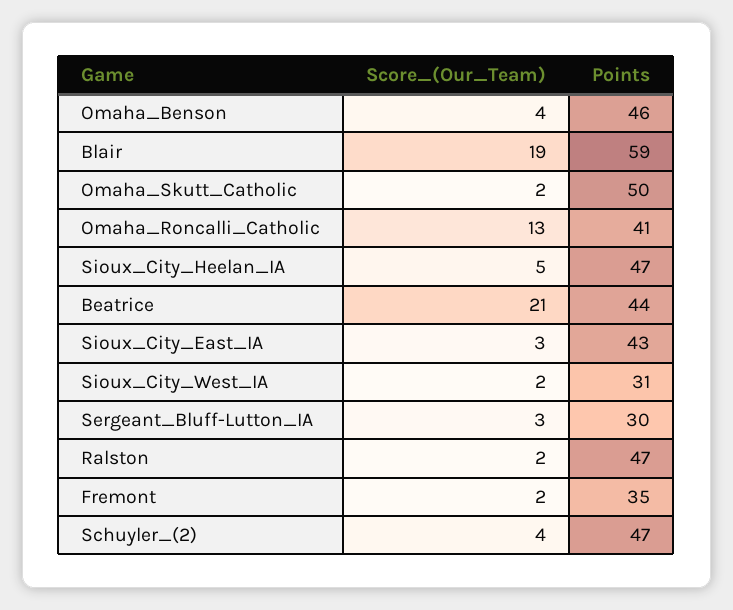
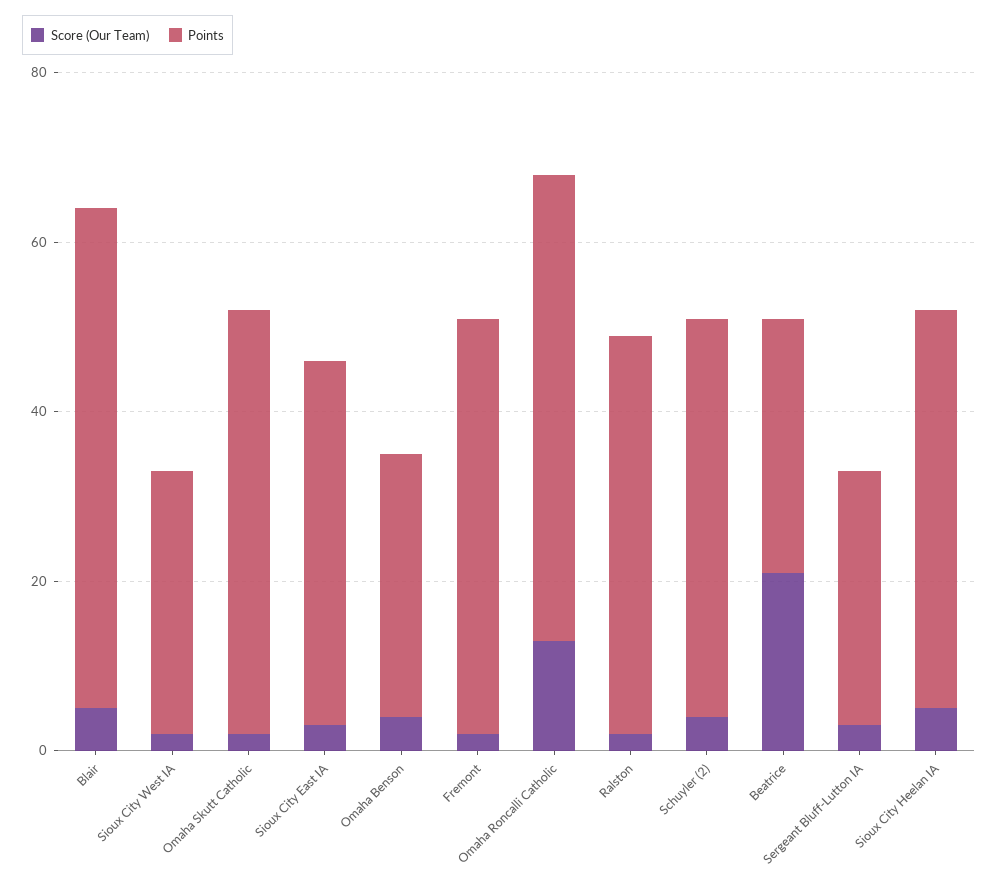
Points, Omaha_Benson: 46 -> 30
Score_(Our_Team), Blair: 19 -> 5
Points, Omaha_Roncalli_Catholic: 41 -> 55
Points, Beatrice: 44 -> 30
Points, Fremont: 35 -> 50

